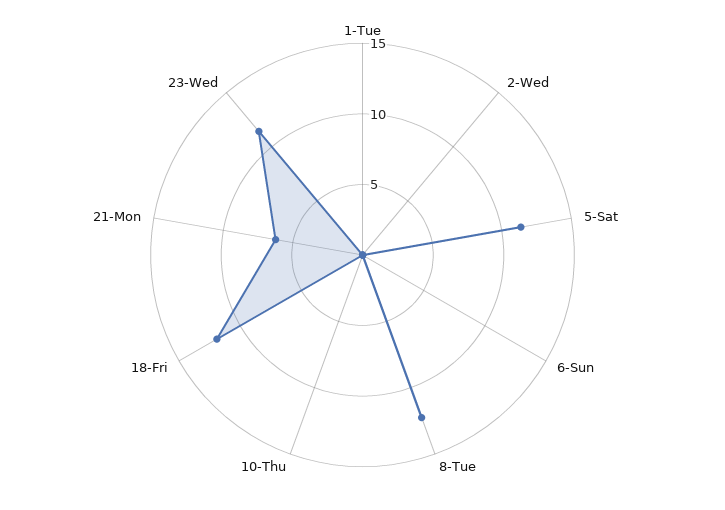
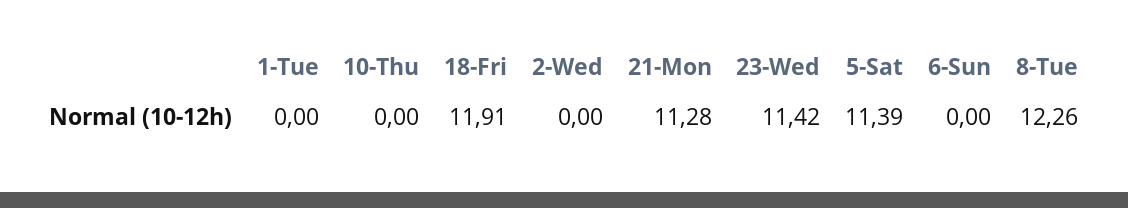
21-Mon: 6 -> 11.28

